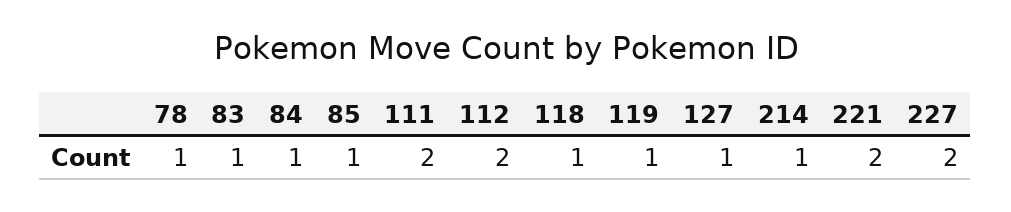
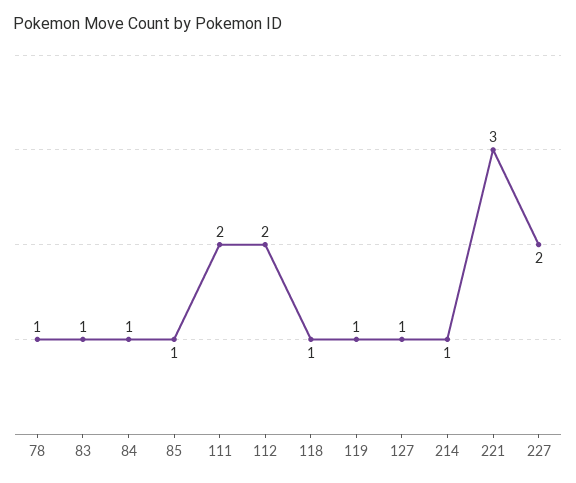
221: 2 -> 3

